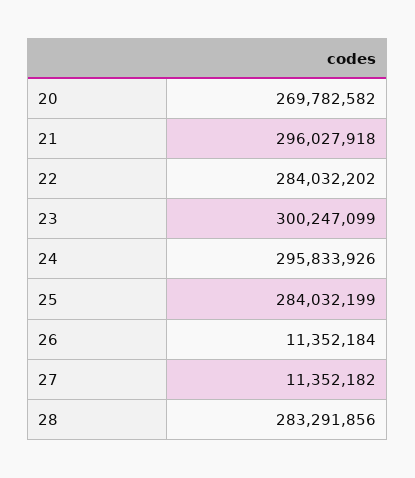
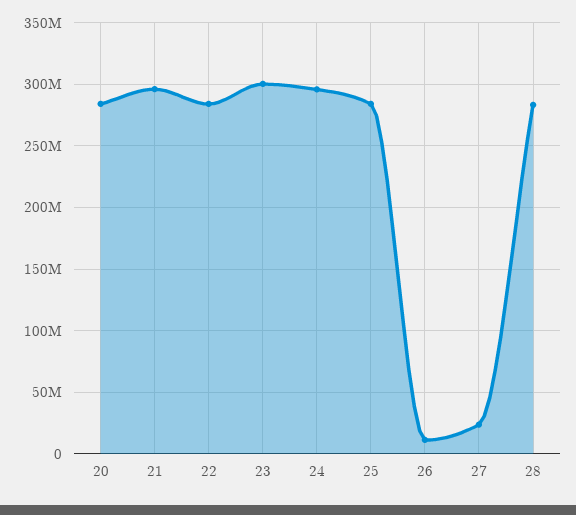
20: 269782582 -> 285000000
27: 11352182 -> 25000000

